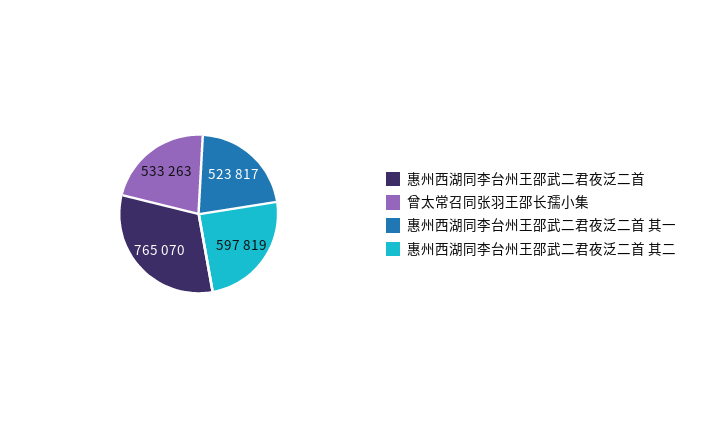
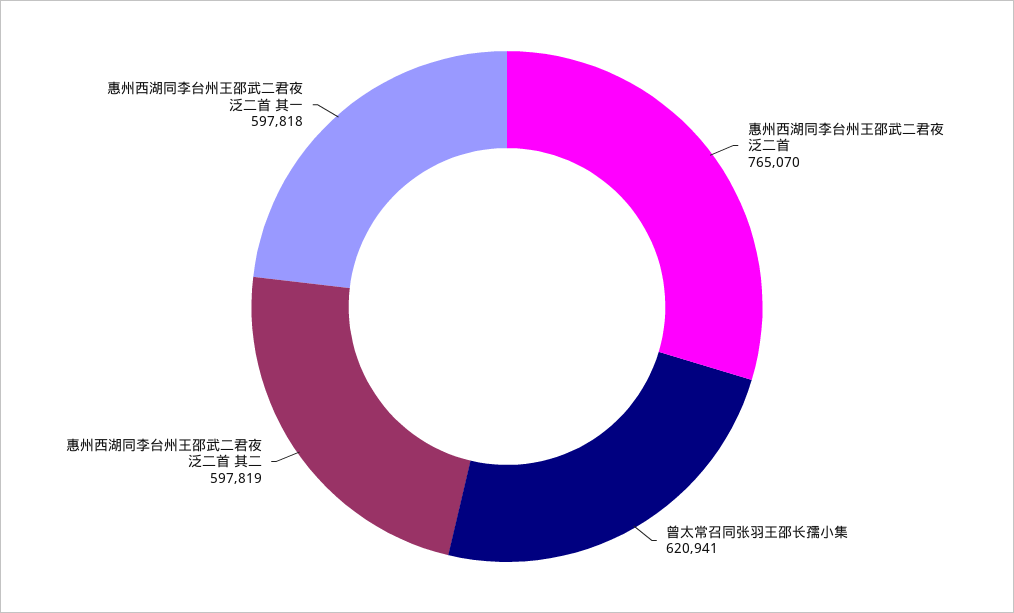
曾太常召同张羽王邵长孺小集: 533263 -> 620941
惠州西湖同李台州王邵武二君夜泛二首 其一: 523817 -> 597818

